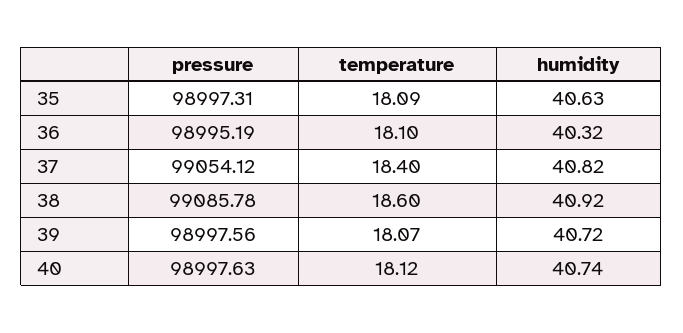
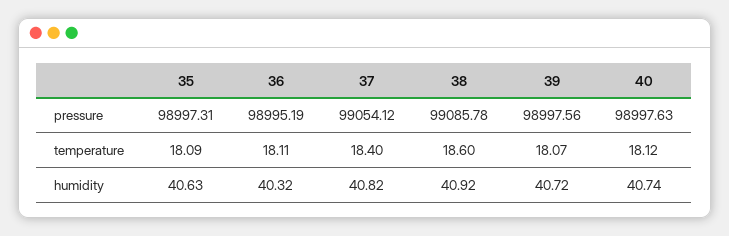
temperature, 36: 18.1 -> 18.11

